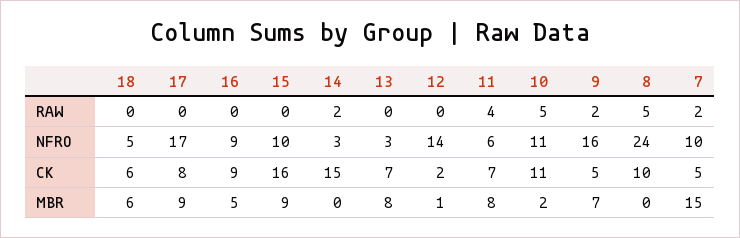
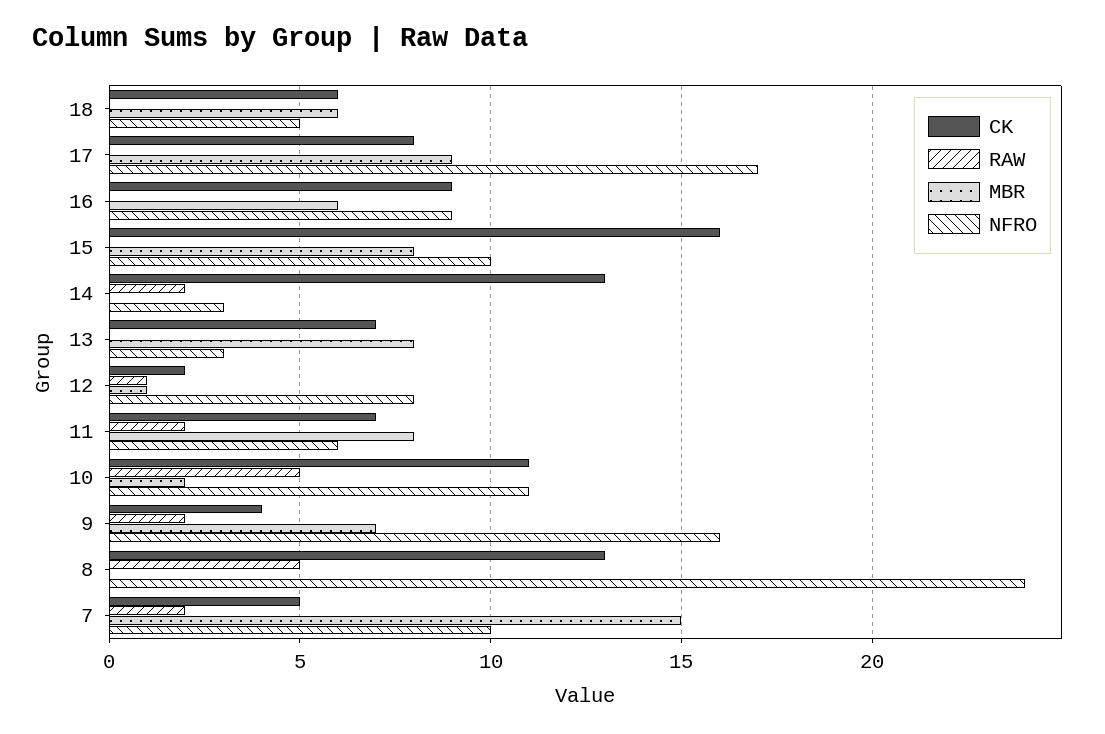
RAW, 12: 0 -> 1
RAW, 11: 4 -> 2
NFRO, 12: 14 -> 8
CK, 14: 15 -> 13
CK, 9: 5 -> 4
CK, 8: 10 -> 13
MBR, 16: 5 -> 6
MBR, 15: 9 -> 8

